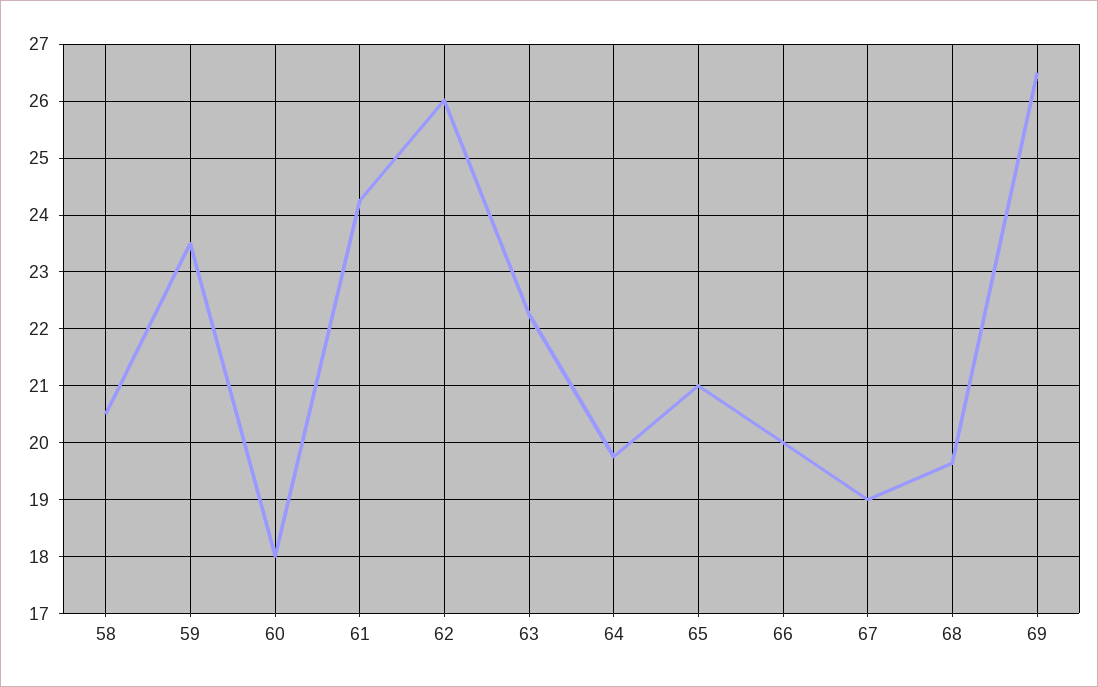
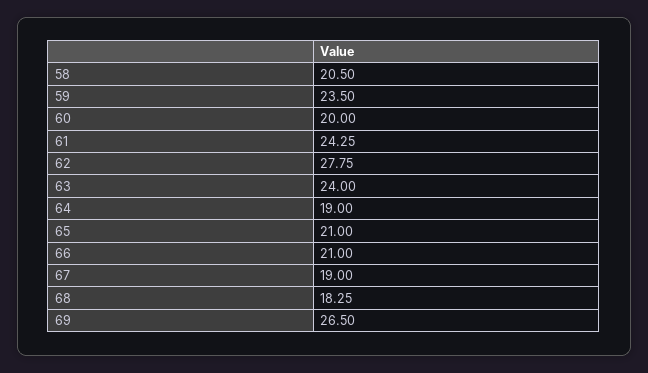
60: 18 -> 20
62: 26 -> 27.75
63: 22.2 -> 24
64: 19.8 -> 19
66: 20 -> 21
68: 19.6 -> 18.25

